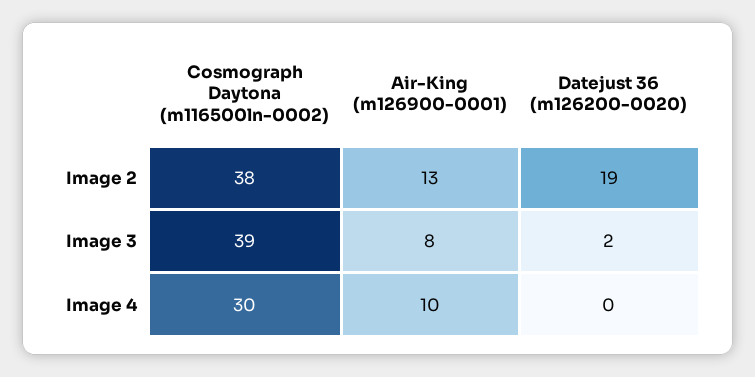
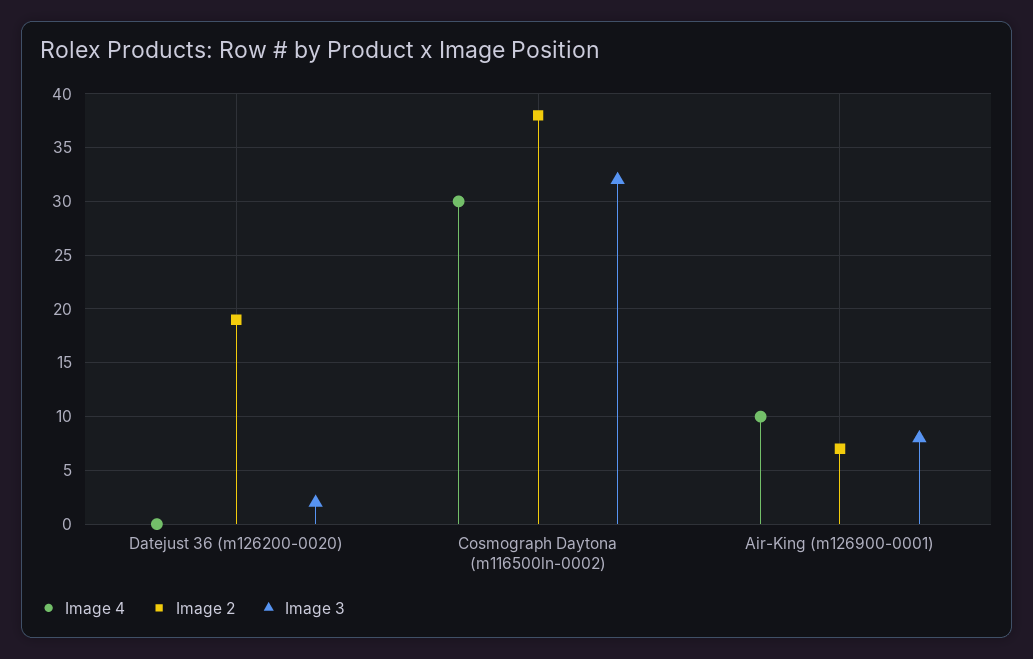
Image 2, Air-King (m126900-0001): 13 -> 7
Image 3, Cosmograph Daytona (m116500ln-0002): 39 -> 32

